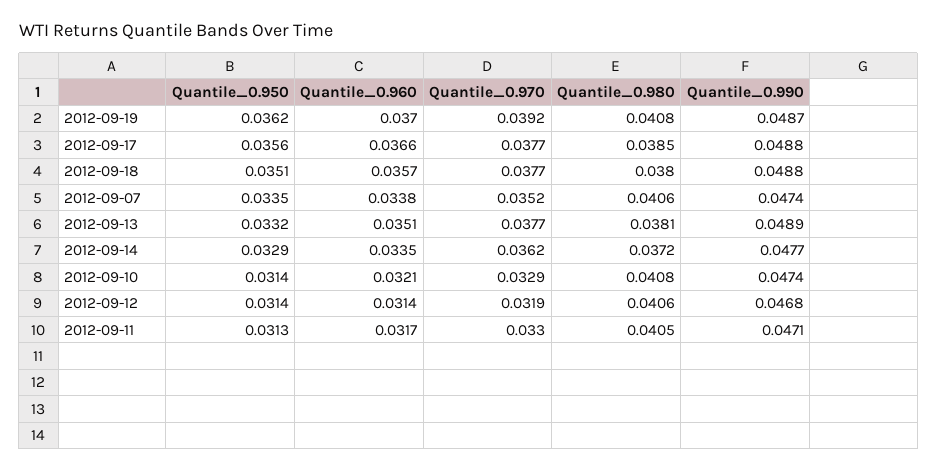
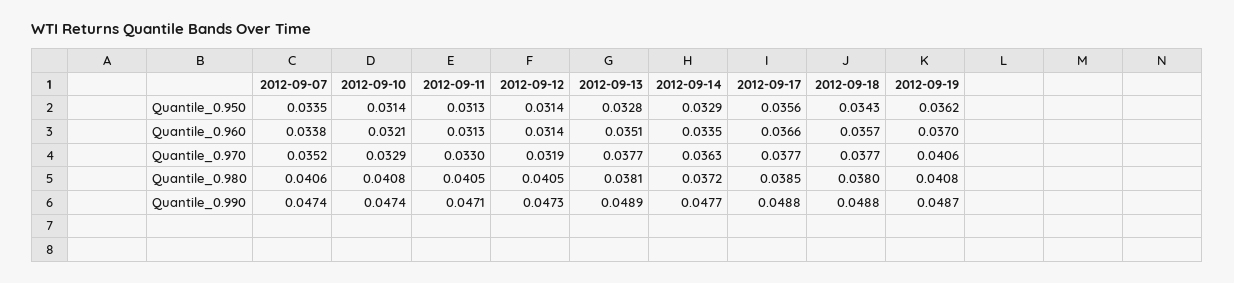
Quantile_0.970, 2012-09-19: 0.0392 -> 0.0406
Quantile_0.950, 2012-09-18: 0.0351 -> 0.0343
Quantile_0.950, 2012-09-13: 0.0332 -> 0.0328
Quantile_0.970, 2012-09-14: 0.0362 -> 0.0363
Quantile_0.980, 2012-09-12: 0.0406 -> 0.0405
Quantile_0.990, 2012-09-12: 0.0468 -> 0.0473
Quantile_0.960, 2012-09-11: 0.0317 -> 0.0313

